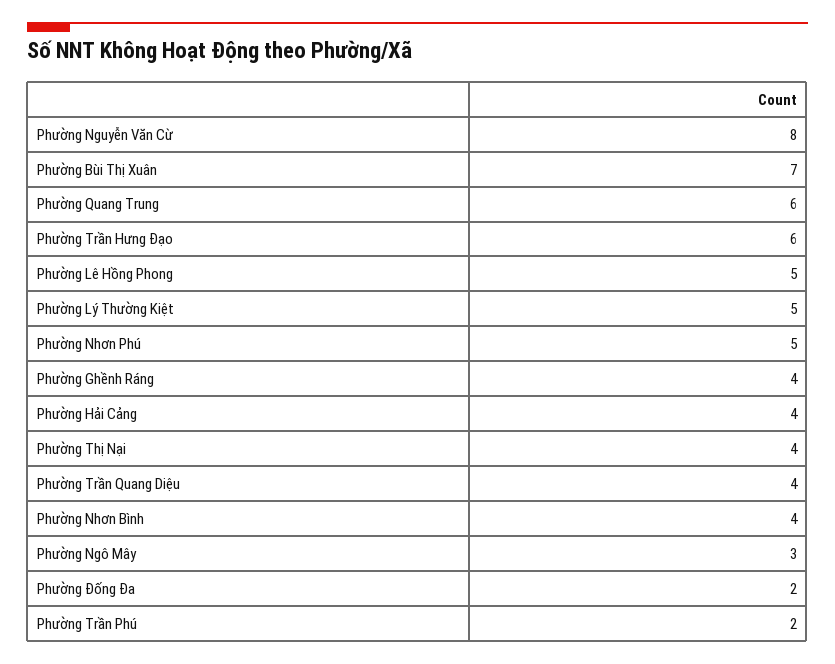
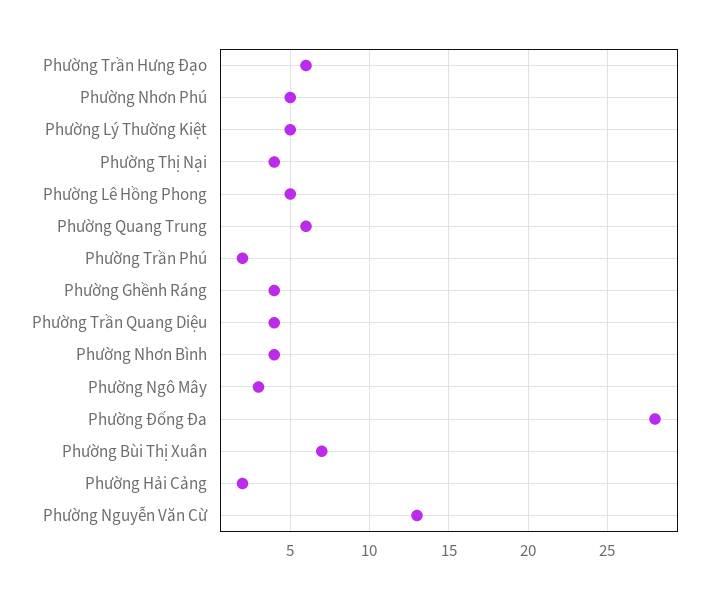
Phường Nguyễn Văn Cừ: 8 -> 13
Phường Hải Cảng: 4 -> 2
Phường Đống Đa: 2 -> 28

